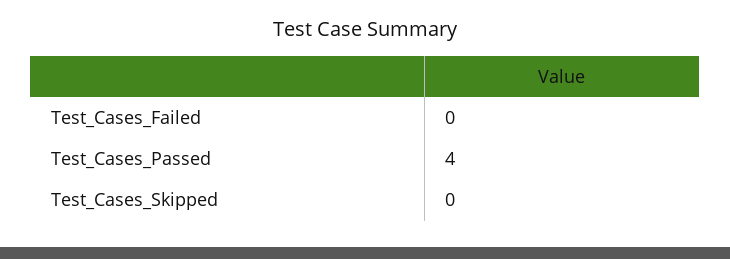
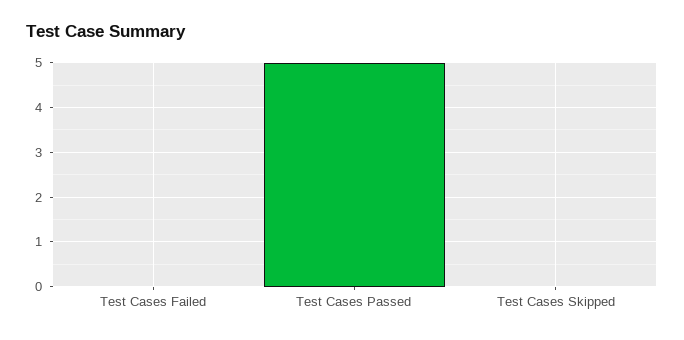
Test_Cases_Passed: 4 -> 5

